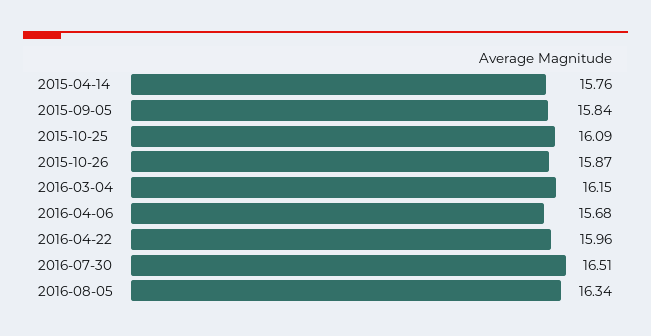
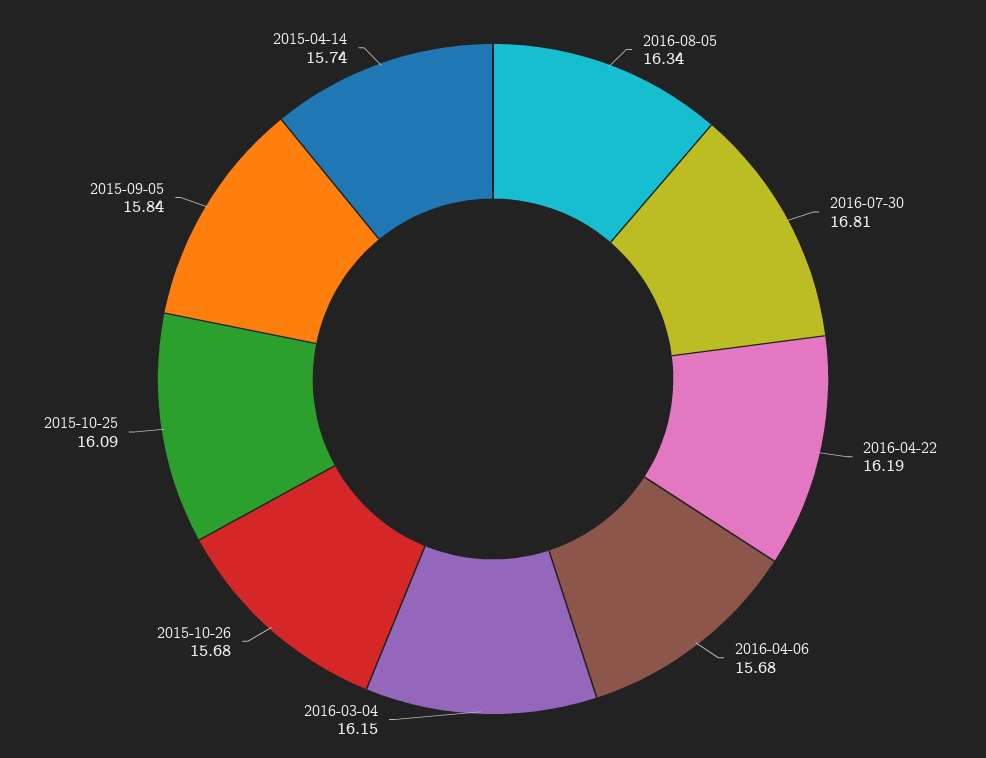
2015-04-14: 15.76 -> 15.74
2015-10-26: 15.87 -> 15.68
2016-04-22: 15.96 -> 16.19
2016-07-30: 16.51 -> 16.81

